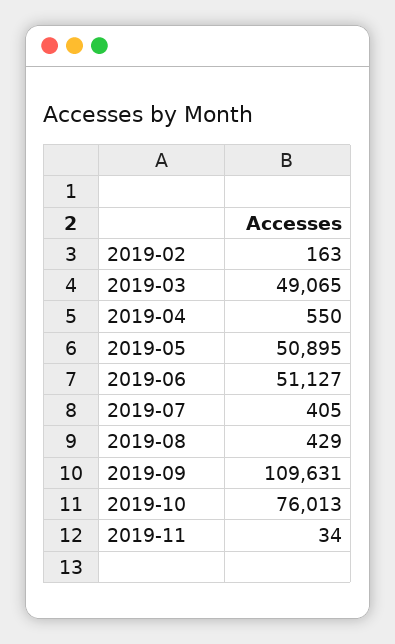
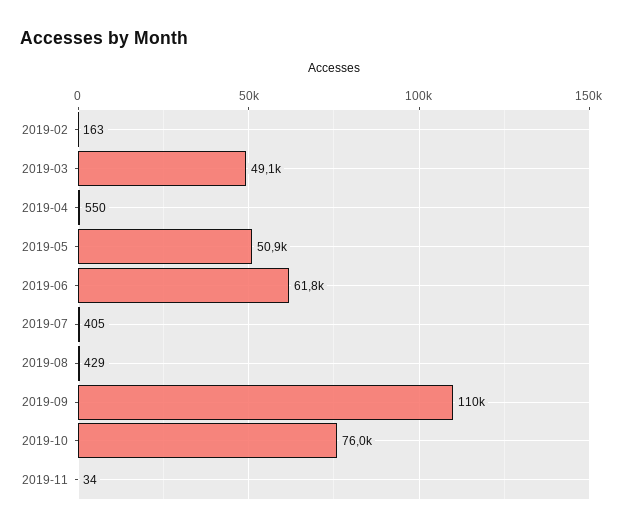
2019-06: 51127 -> 61800

